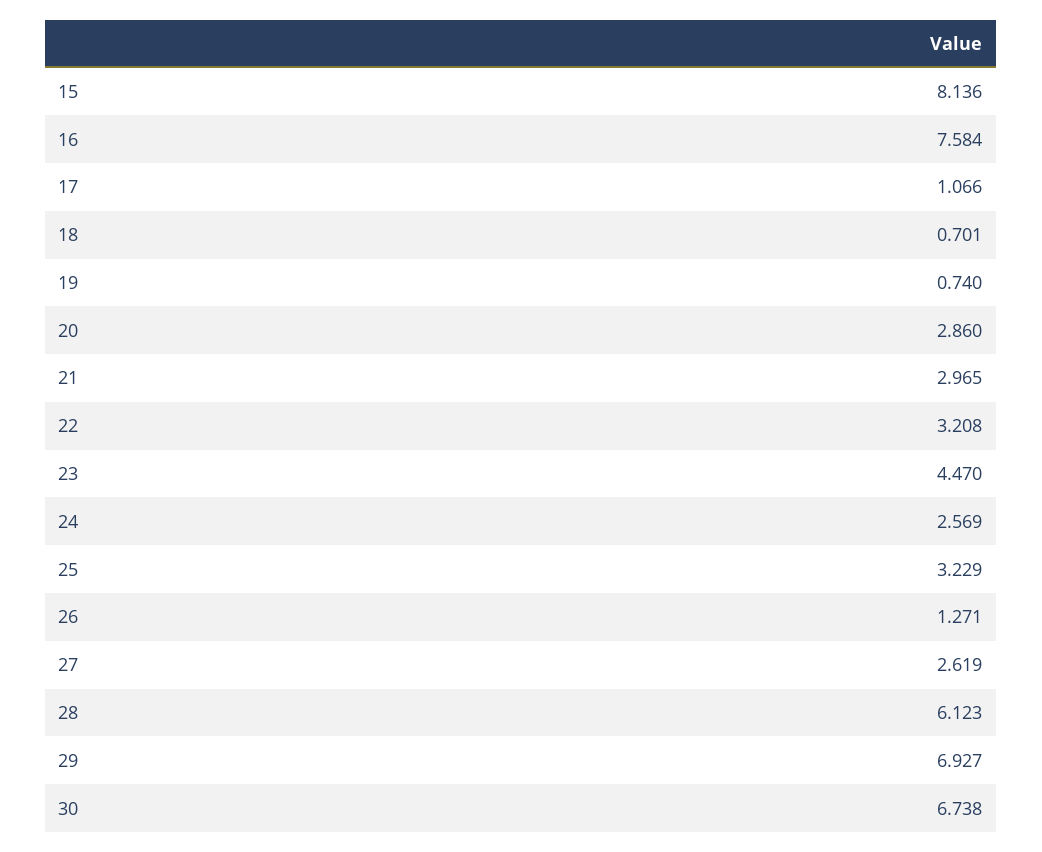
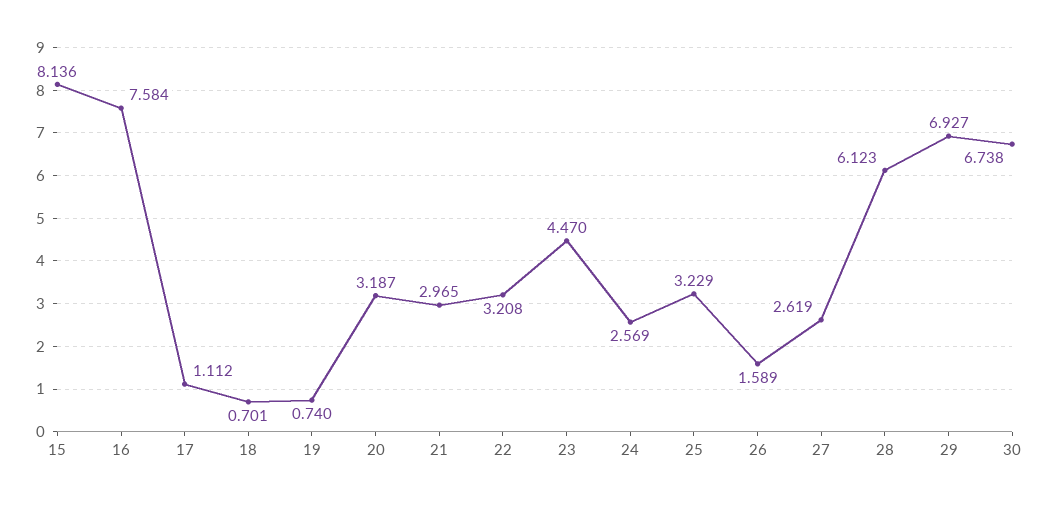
17: 1.066 -> 1.112
20: 2.86 -> 3.187
26: 1.271 -> 1.589

